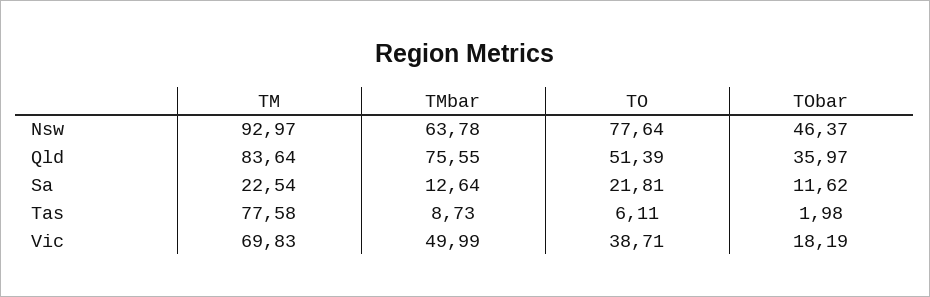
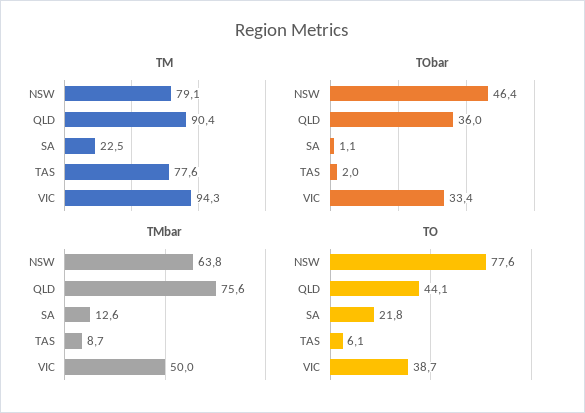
TM, Nsw: 92.97 -> 79.1
TM, Qld: 83.64 -> 90.4
TO, Qld: 51.39 -> 44.1
TObar, Sa: 11.62 -> 1.1
TM, Vic: 69.83 -> 94.3
TObar, Vic: 18.19 -> 33.4

